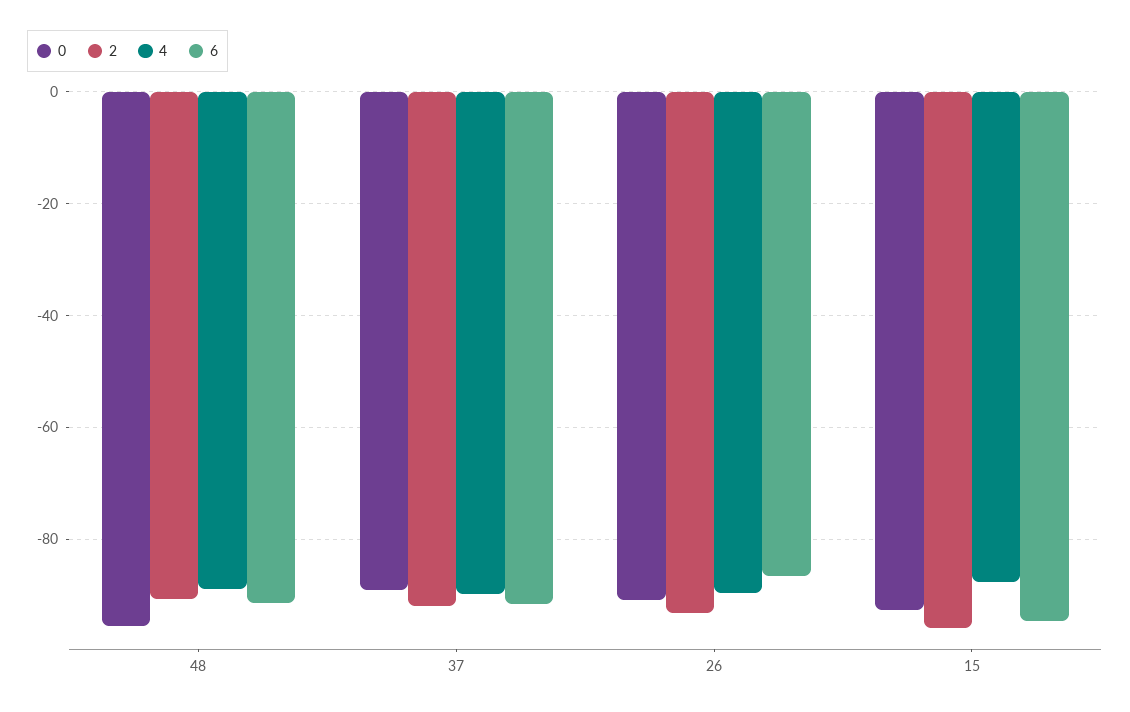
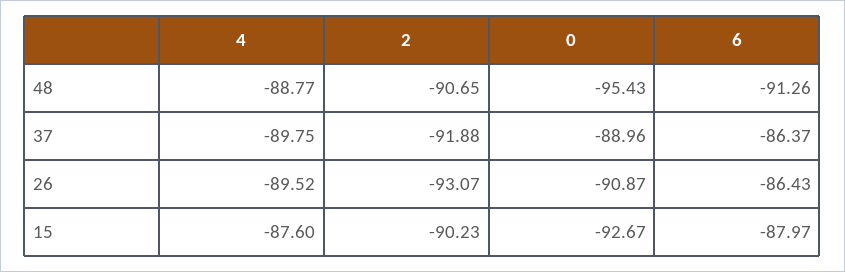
6, 37: -92 -> -86.37
2, 15: -96 -> -90.23
6, 15: -94 -> -87.97

